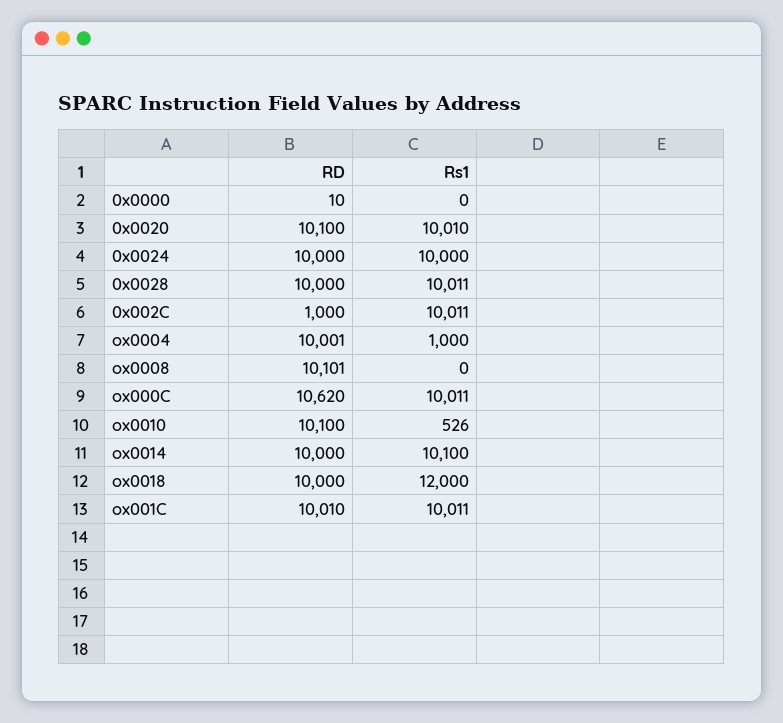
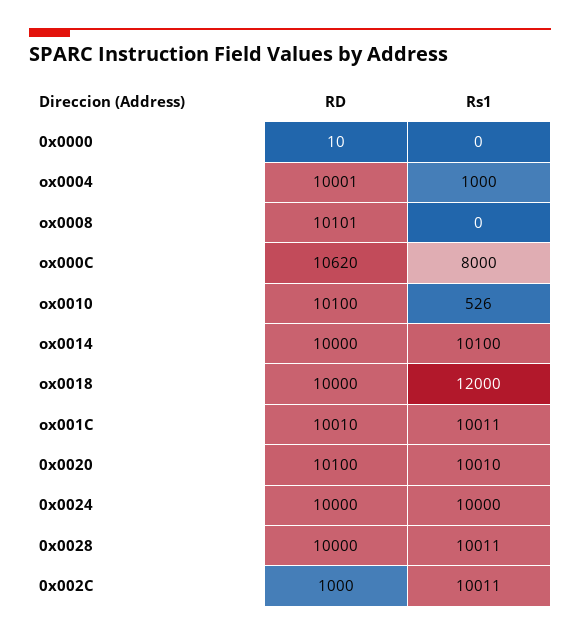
Rs1, ox000C: 10011 -> 8000

